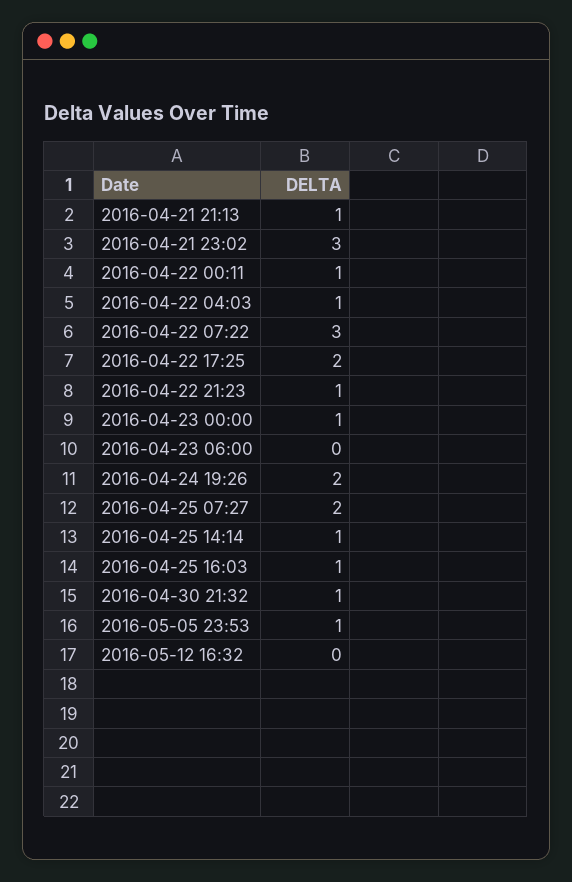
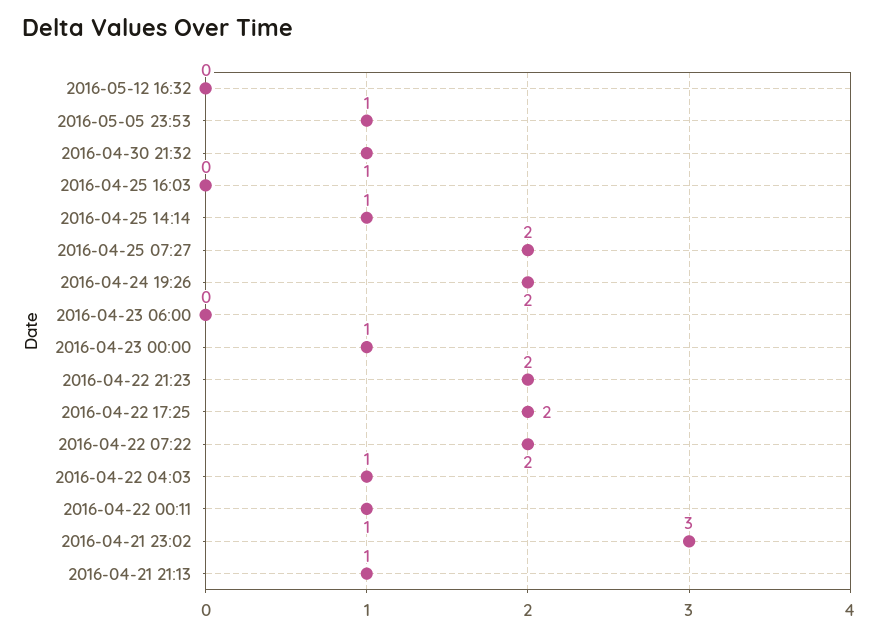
2016-04-22 07:22: 3 -> 2
2016-04-22 21:23: 1 -> 2
2016-04-25 16:03: 1 -> 0

